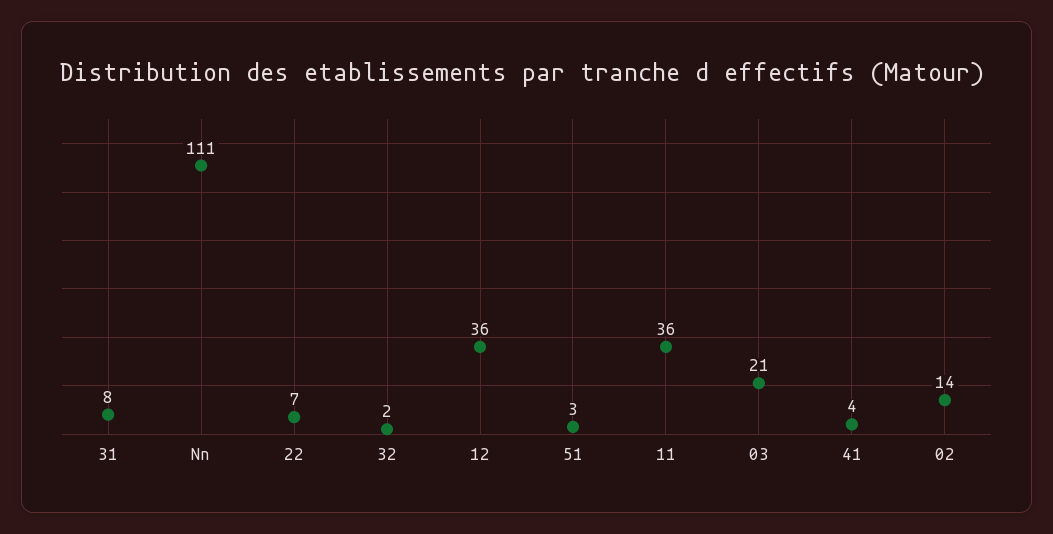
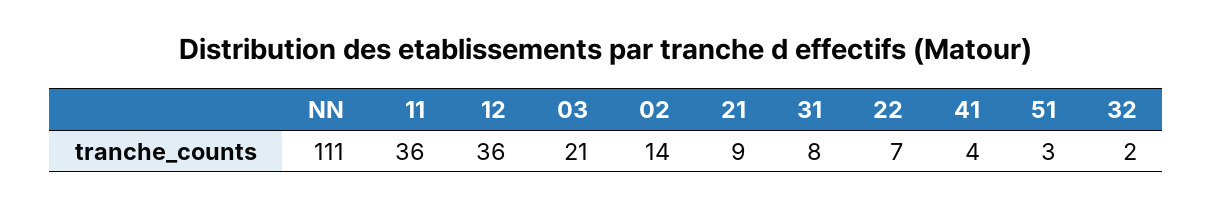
21: none -> 9

